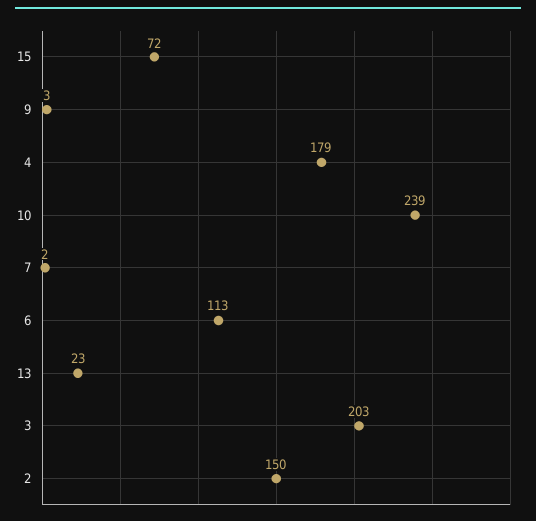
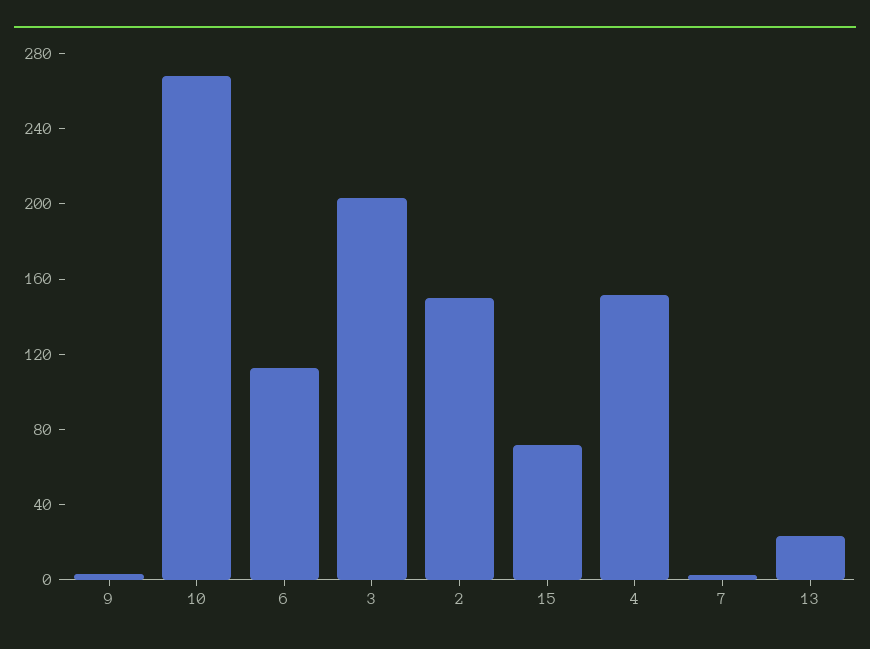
4: 179 -> 150
10: 239 -> 270

